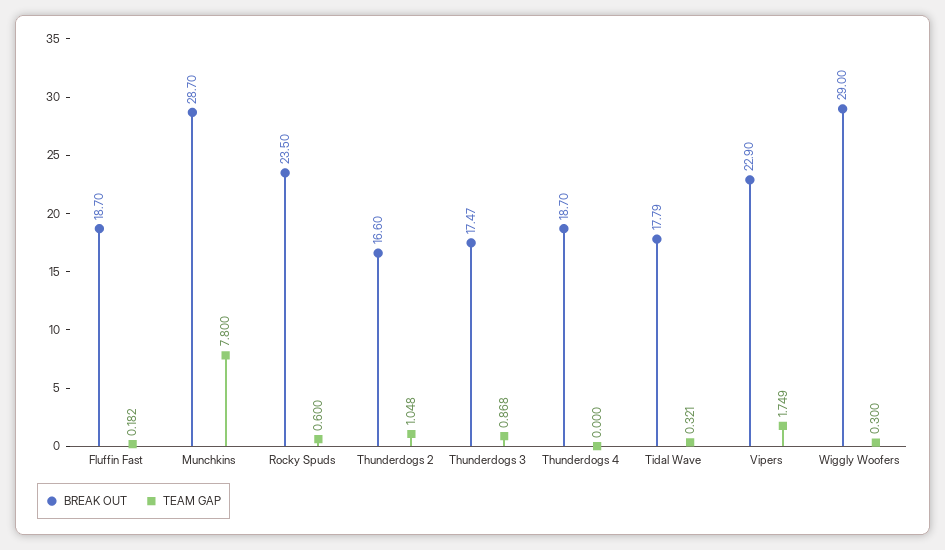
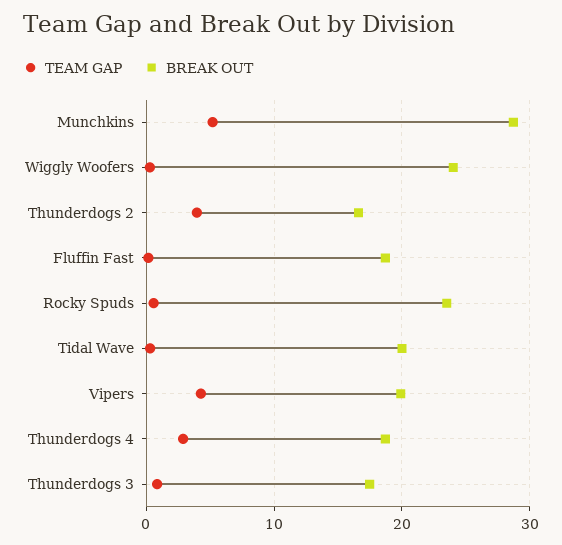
TEAM GAP, Munchkins: 7.8 -> 5
TEAM GAP, Thunderdogs 2: 1.048 -> 4
TEAM GAP, Thunderdogs 4: 0 -> 3
BREAK OUT, Tidal Wave: 17.79 -> 20
BREAK OUT, Vipers: 22.9 -> 20
TEAM GAP, Vipers: 1.749 -> 4
BREAK OUT, Wiggly Woofers: 29 -> 24

